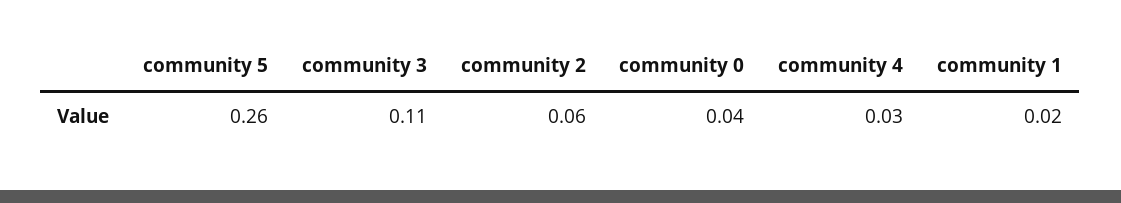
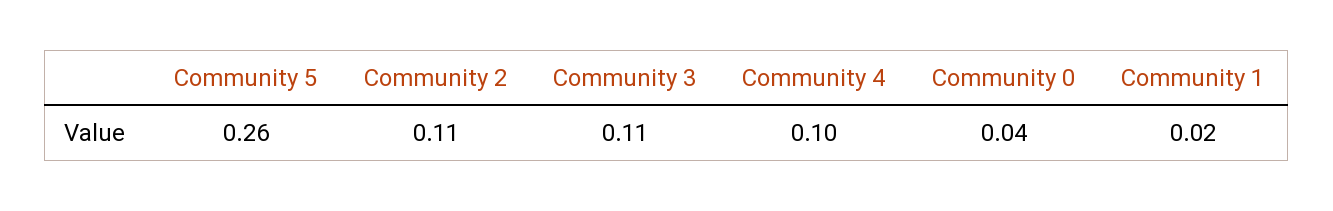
community 2: 0.06 -> 0.11
community 4: 0.03 -> 0.1

